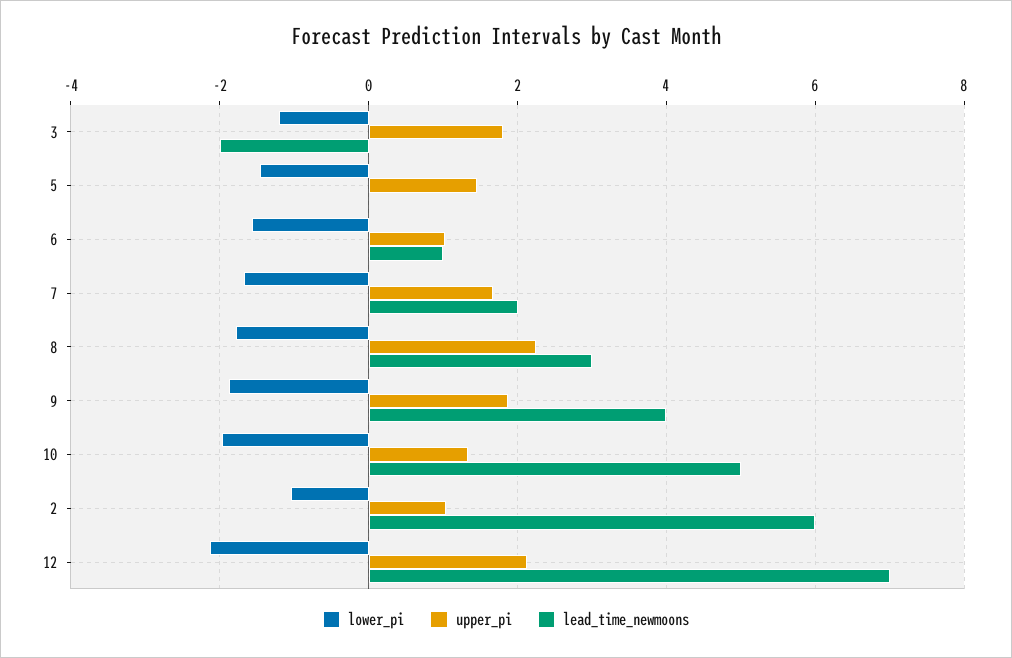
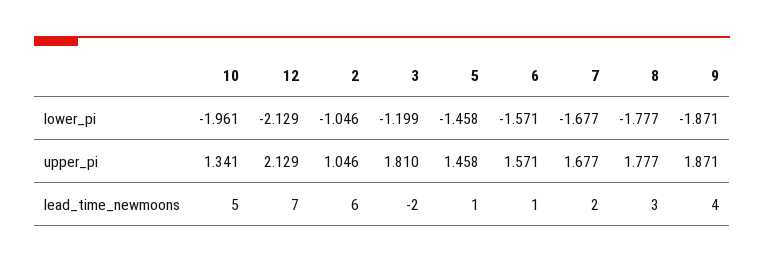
lead_time_newmoons, 5: 0 -> 1
upper_pi, 6: 1 -> 1.571
upper_pi, 8: 2.2 -> 1.777

